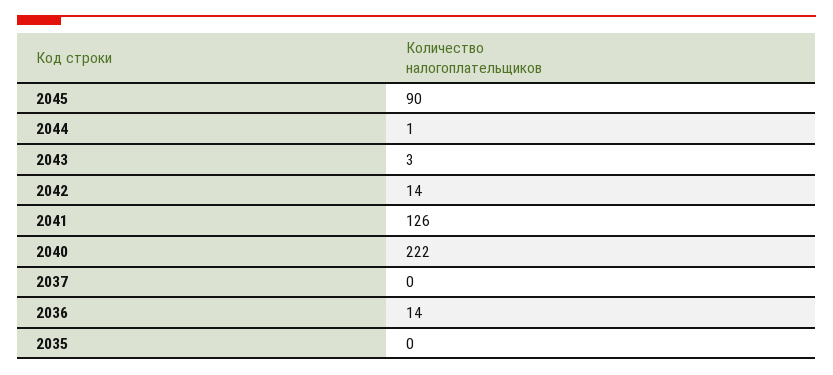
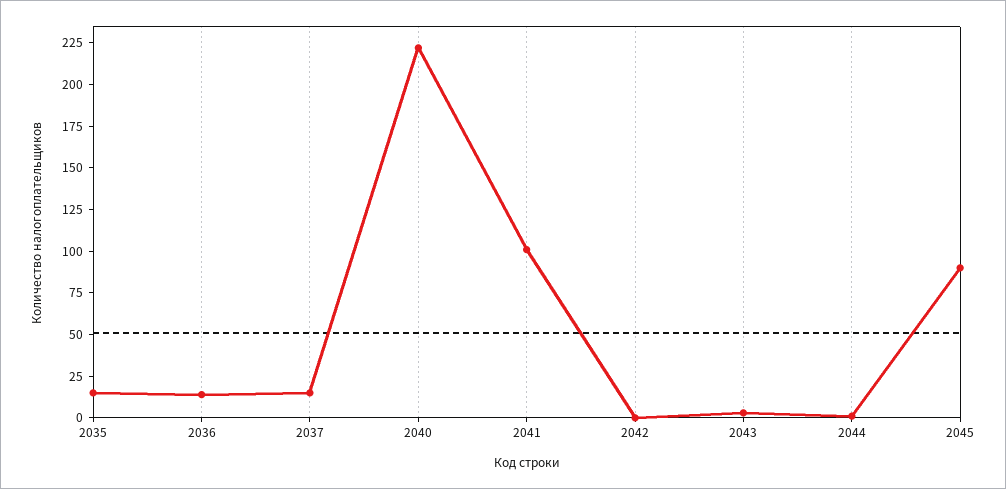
2042: 14 -> 0
2041: 126 -> 100
2037: 0 -> 15
2035: 0 -> 15

